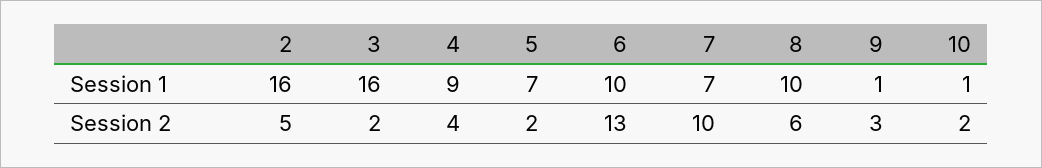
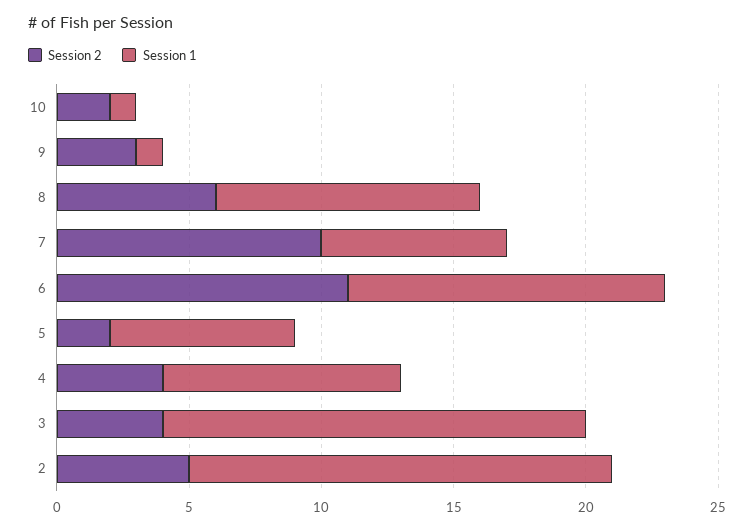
Session 1, 6: 10 -> 12
Session 2, 3: 2 -> 4
Session 2, 6: 13 -> 11

